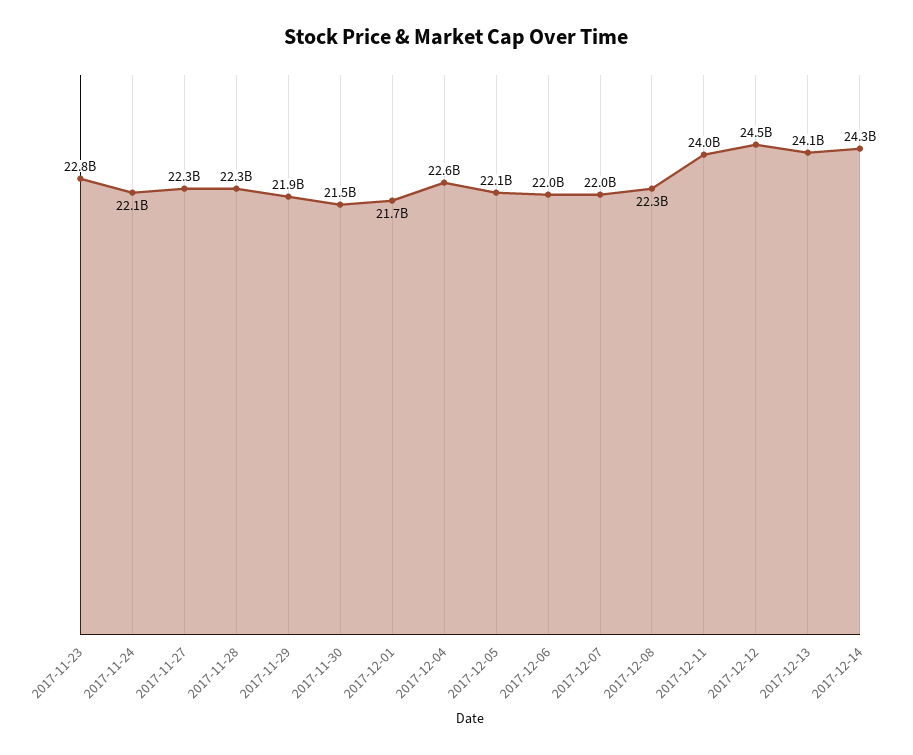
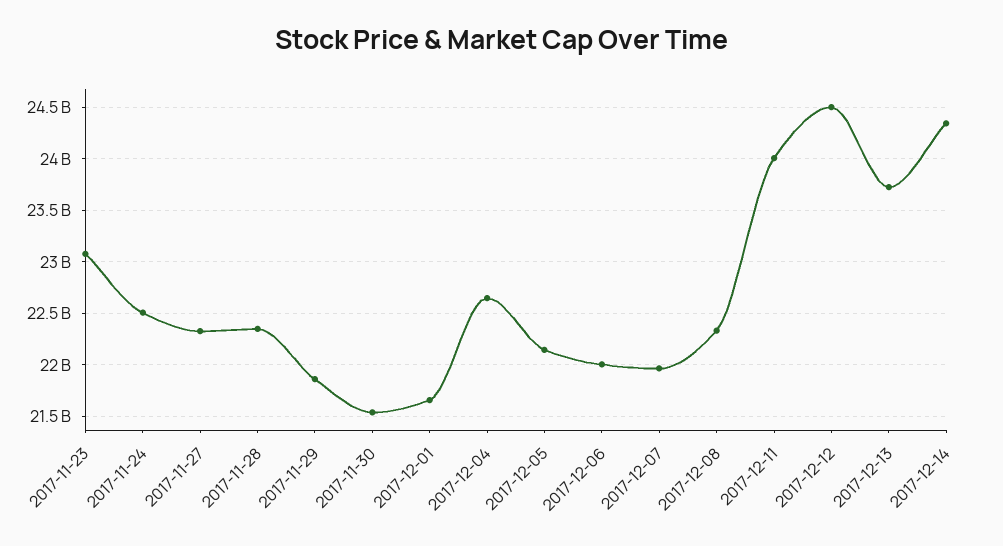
2017-11-23: 22800000000 -> 23100000000
2017-11-24: 22100000000 -> 22500000000
2017-12-13: 24100000000 -> 23700000000

